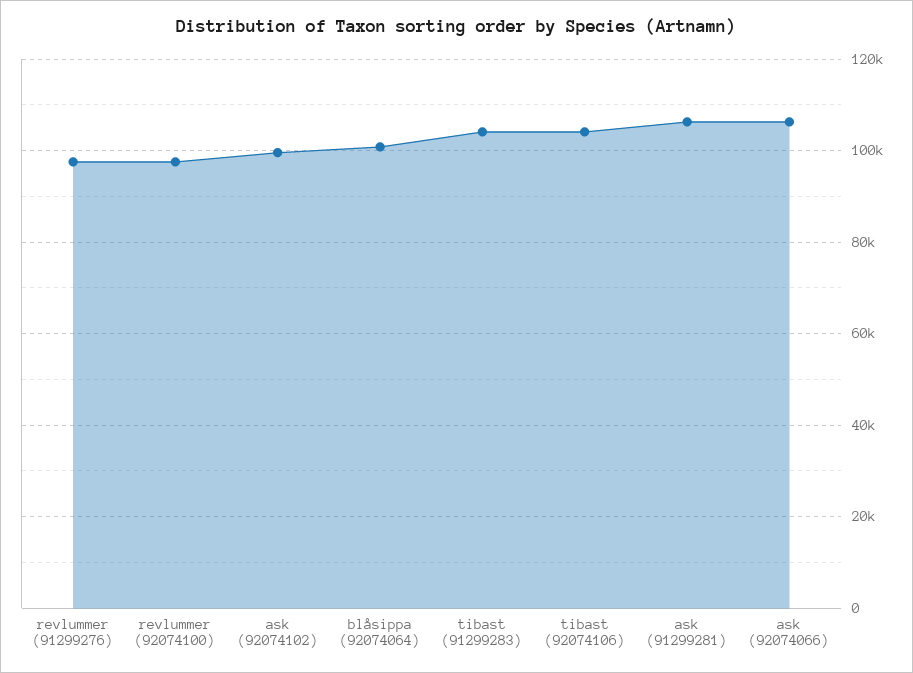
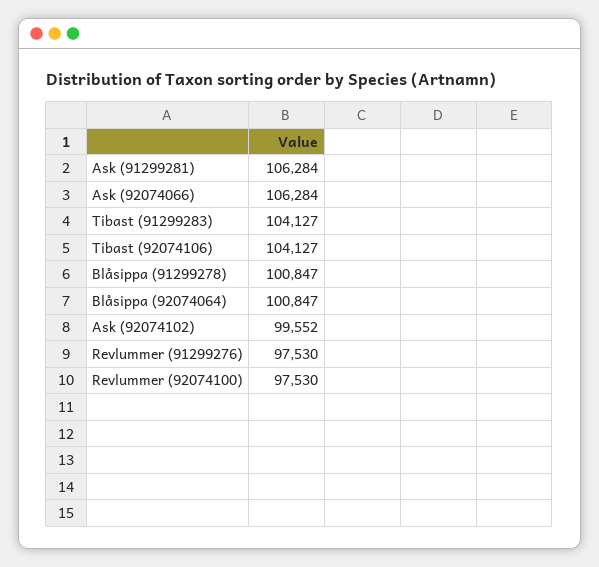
Blåsippa (91299278): none -> 100847

